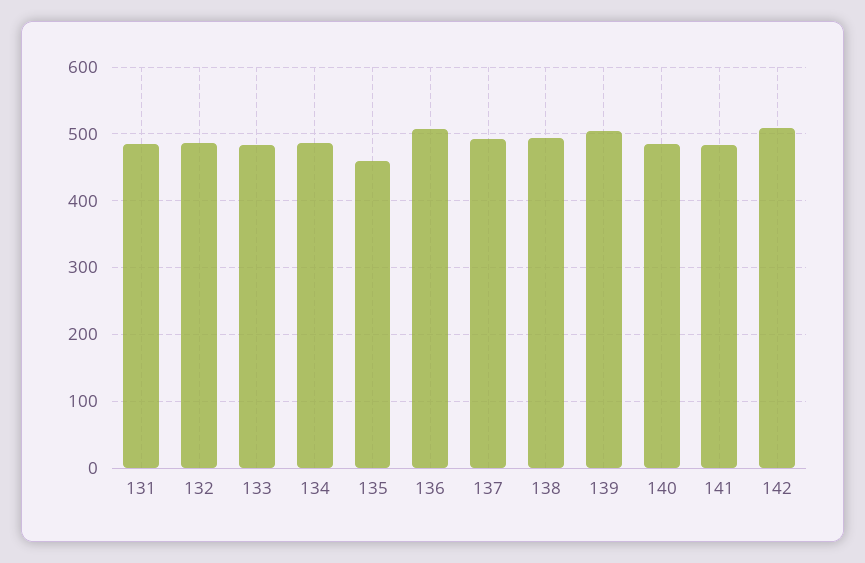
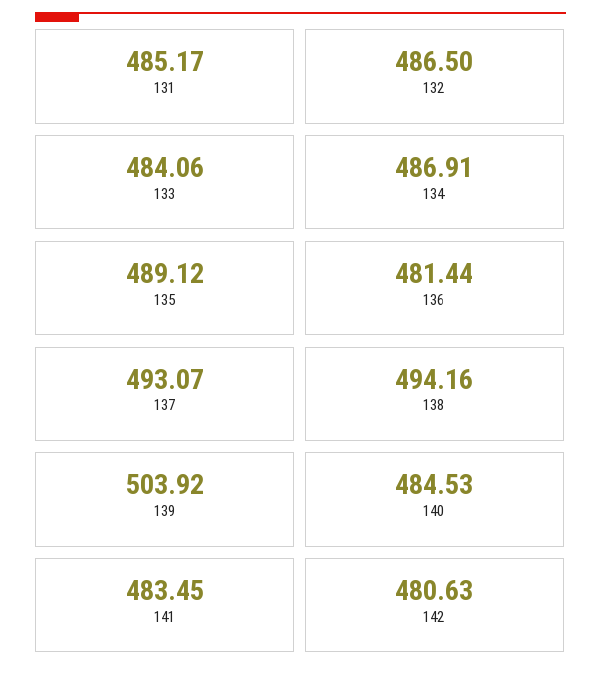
135: 460 -> 489.12
136: 510 -> 481.44
142: 510 -> 480.63

